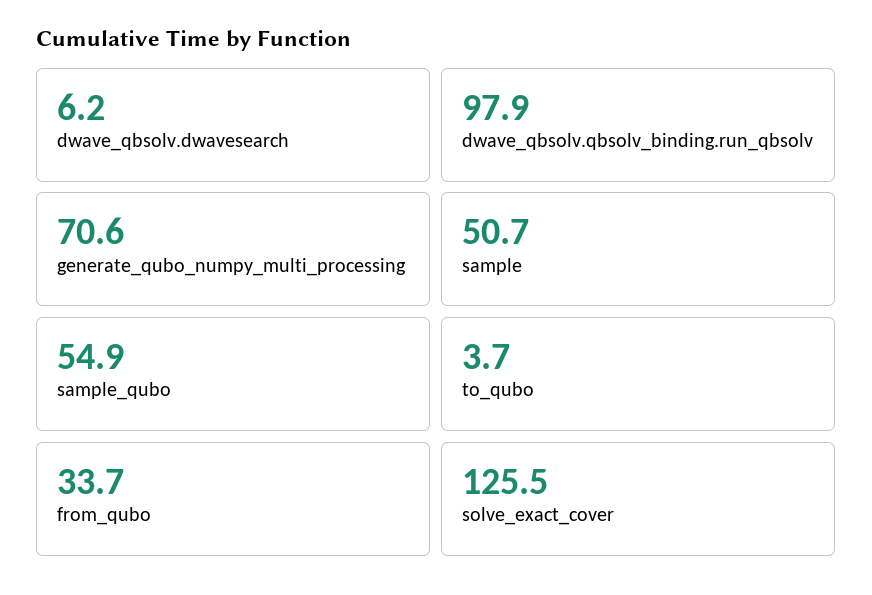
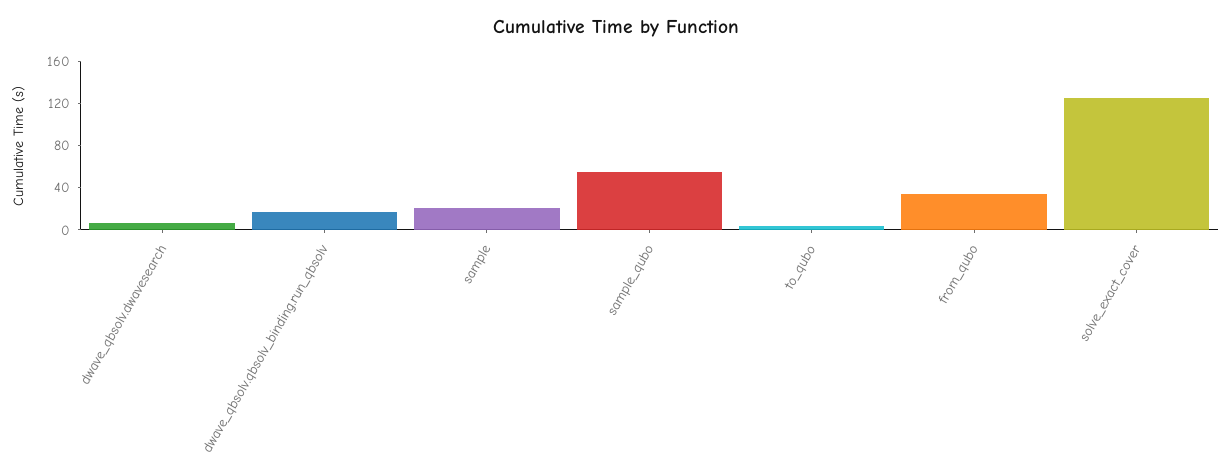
dwave_qbsolv.qbsolv_binding.run_qbsolv: 97.9 -> 20
generate_qubo_numpy_multi_processing: 70.6 -> none
sample: 50.7 -> 20

